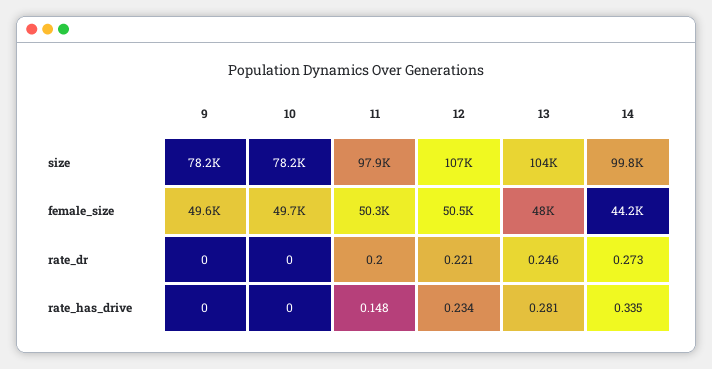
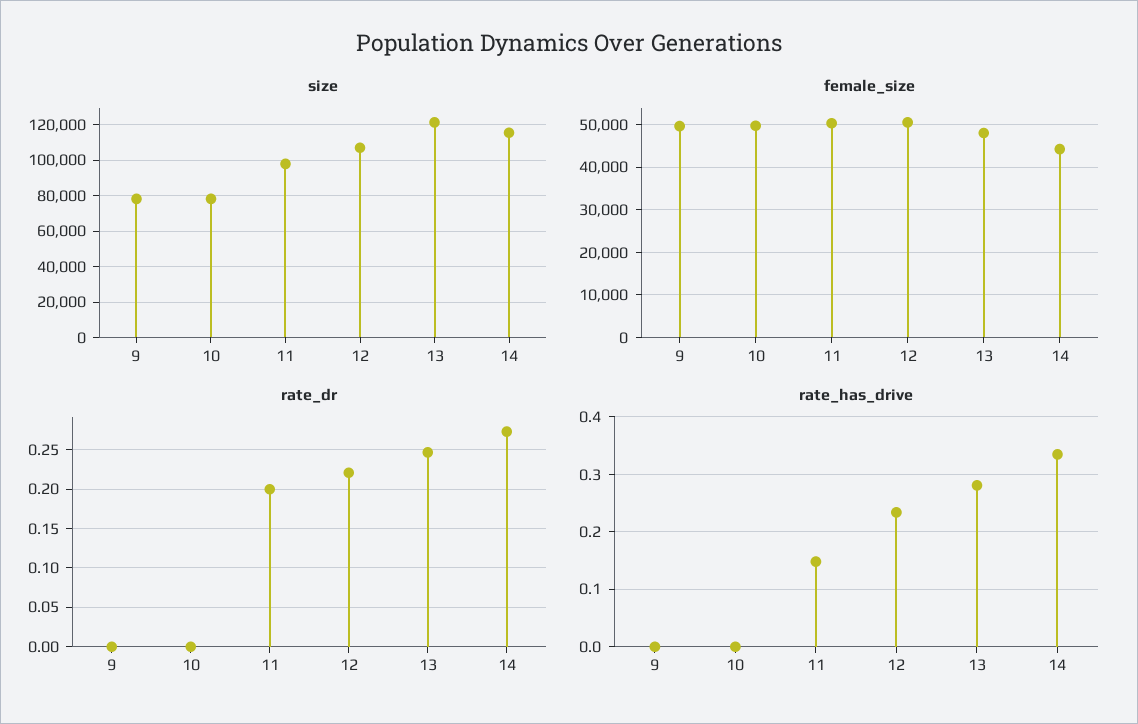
size, 13: 104000 -> 120000
size, 14: 99800 -> 115000

